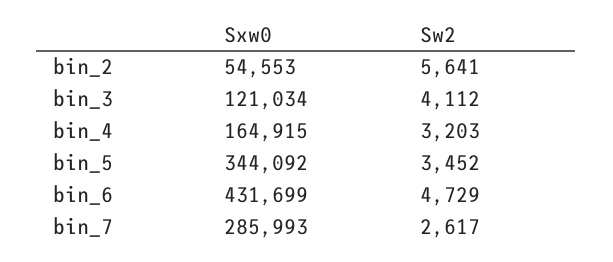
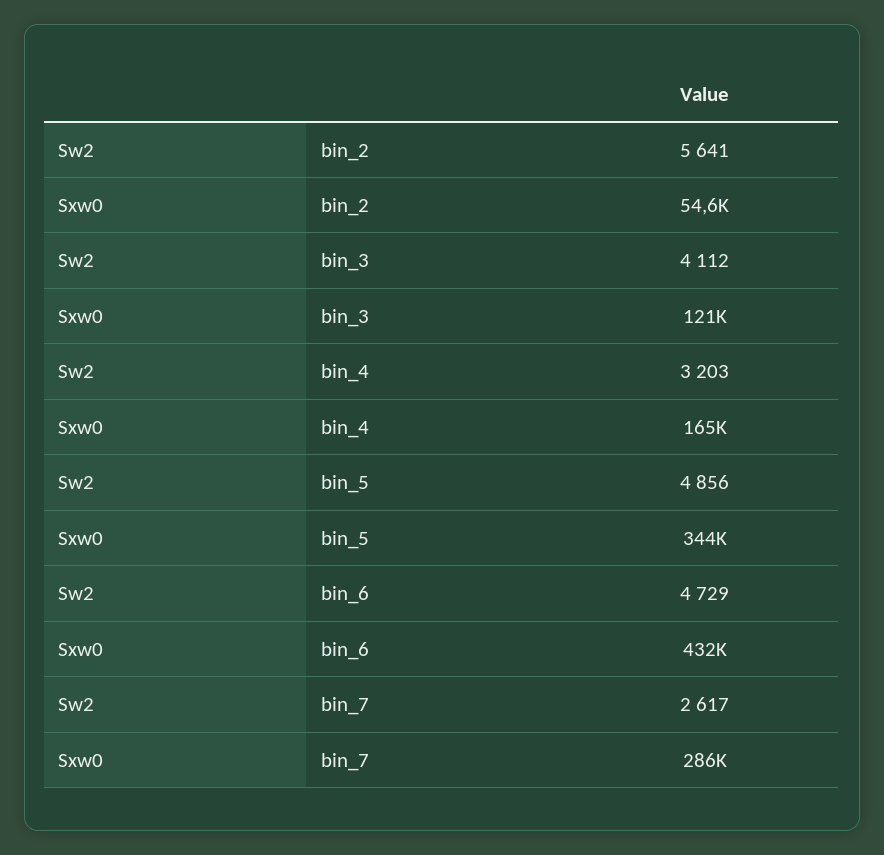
Sw2, bin_5: 3452 -> 4856

